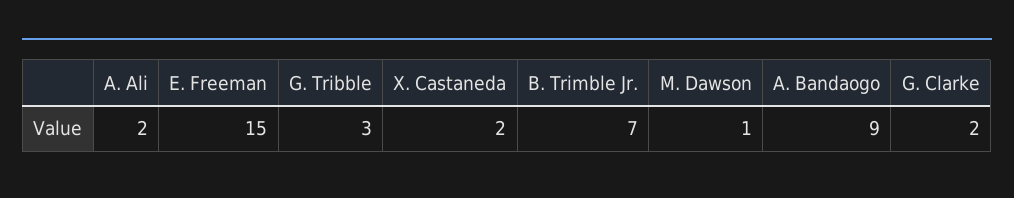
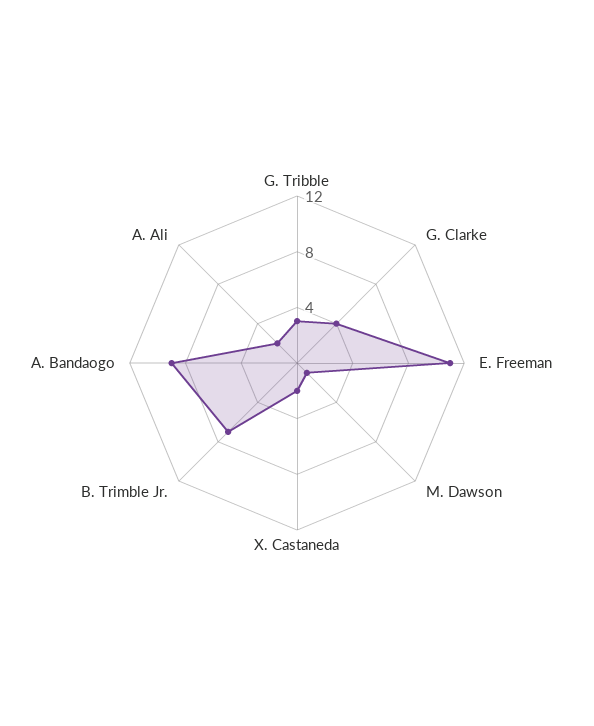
E. Freeman: 15 -> 11
G. Clarke: 2 -> 4

